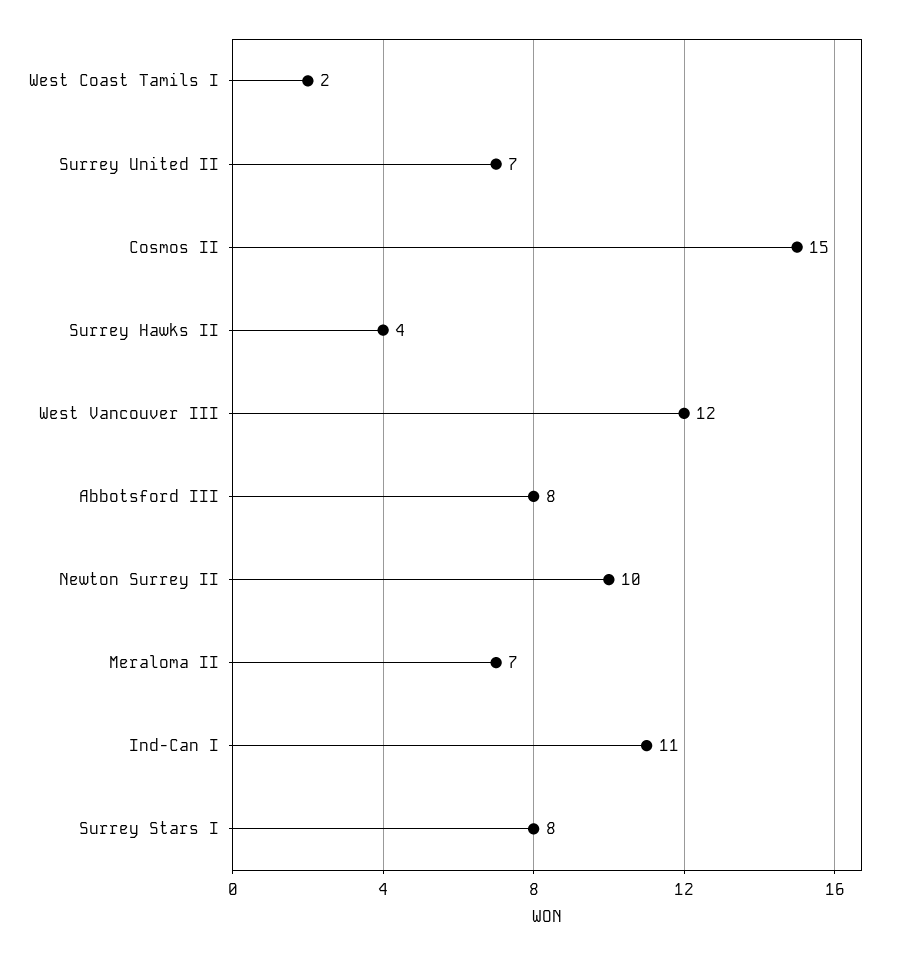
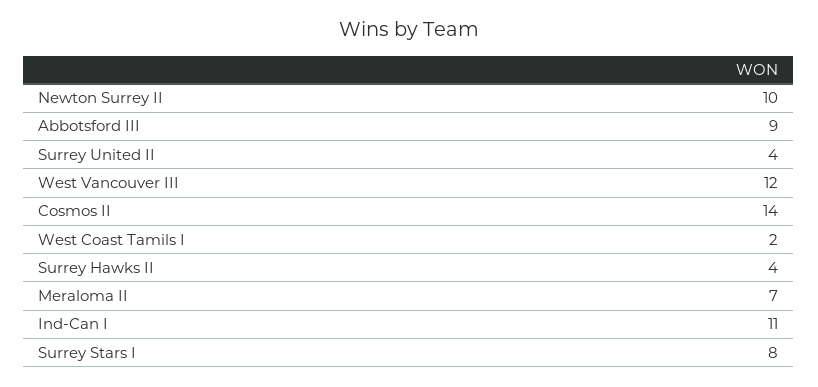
Surrey United II: 7 -> 4
Cosmos II: 15 -> 14
Abbotsford III: 8 -> 9

